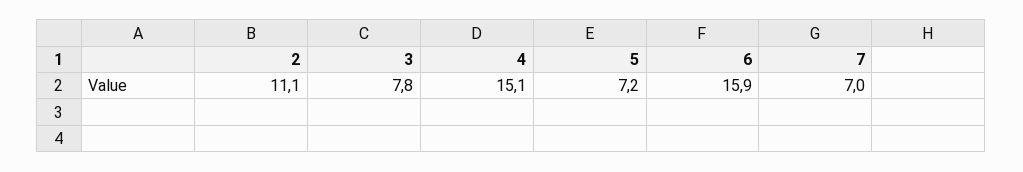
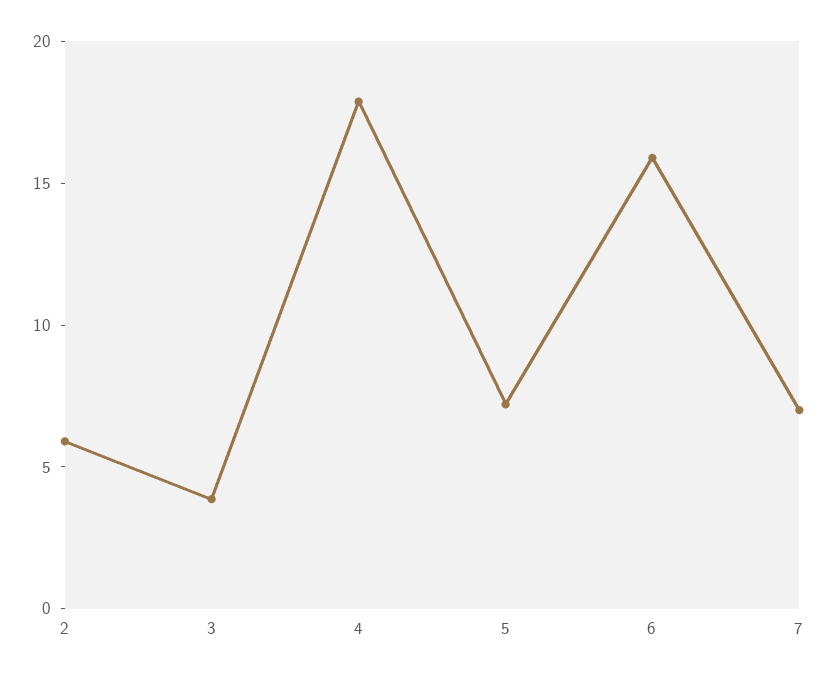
2: 11.1 -> 6
3: 7.8 -> 4
4: 15.1 -> 18

